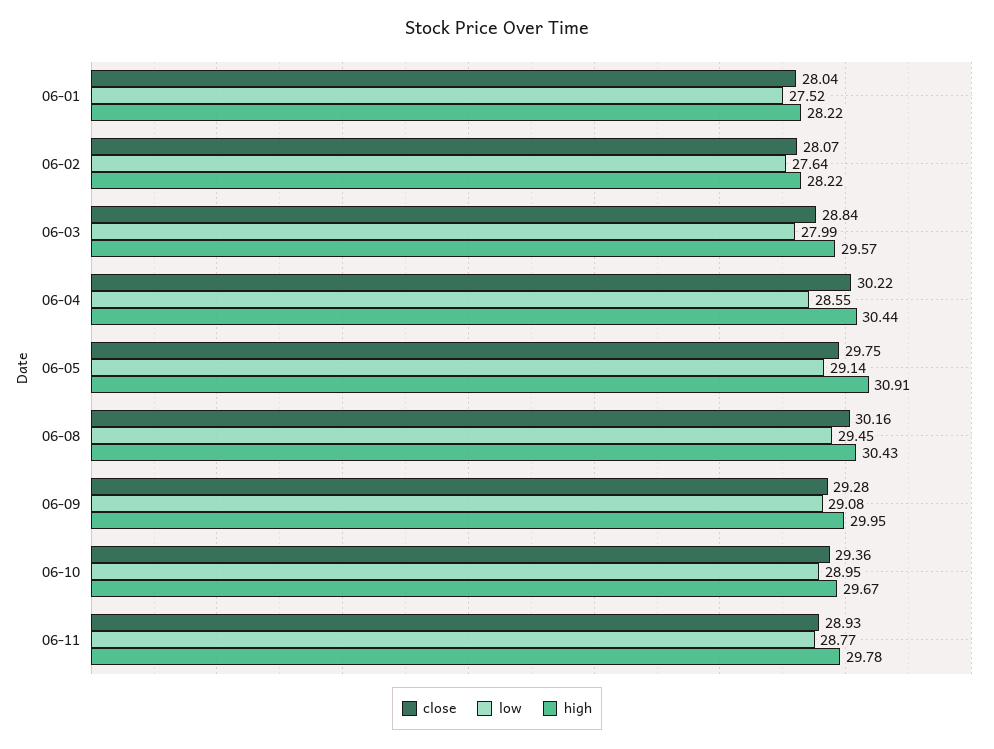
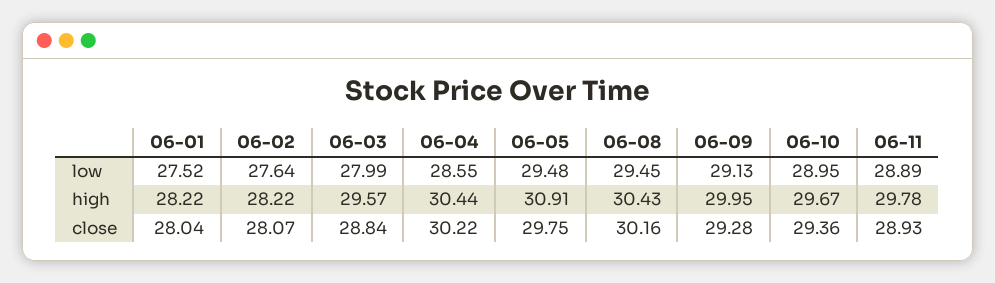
low, 06-05: 29.14 -> 29.48
low, 06-09: 29.08 -> 29.13
low, 06-11: 28.77 -> 28.89

